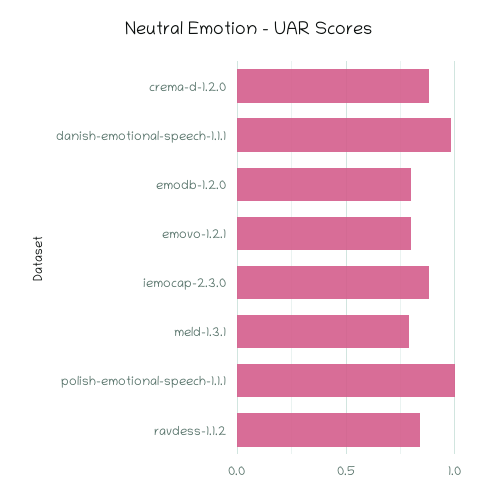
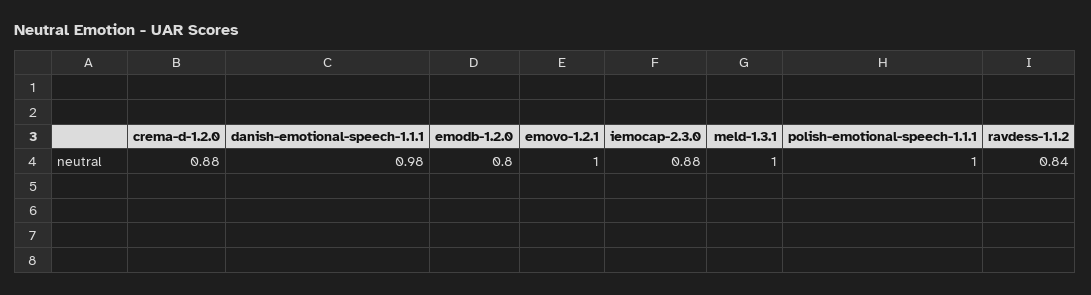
emovo-1.2.1: 0.8 -> 1
meld-1.3.1: 0.8 -> 1

